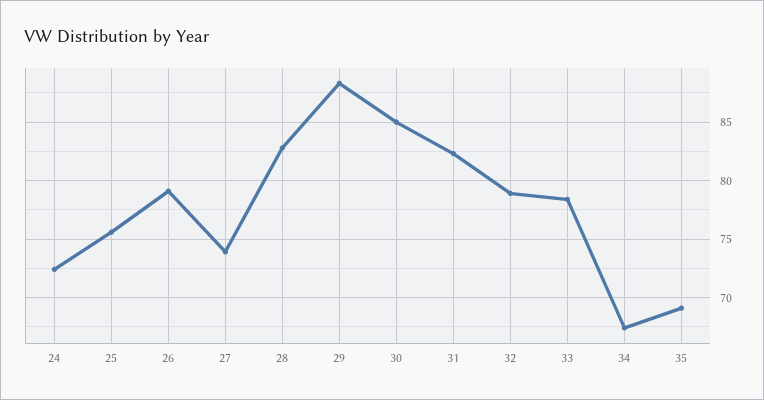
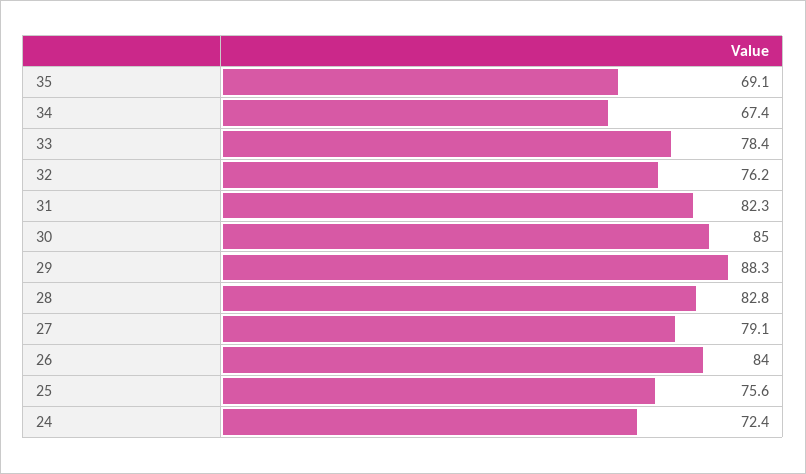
26: 79 -> 84
27: 74 -> 79.1
32: 79 -> 76.2

